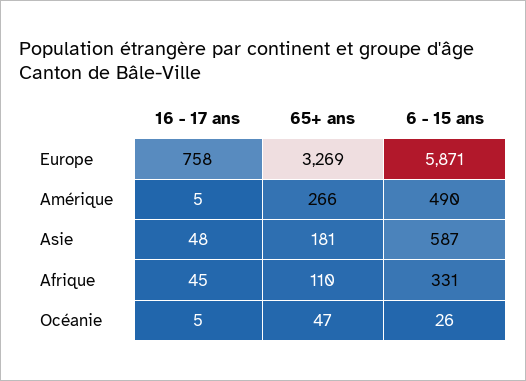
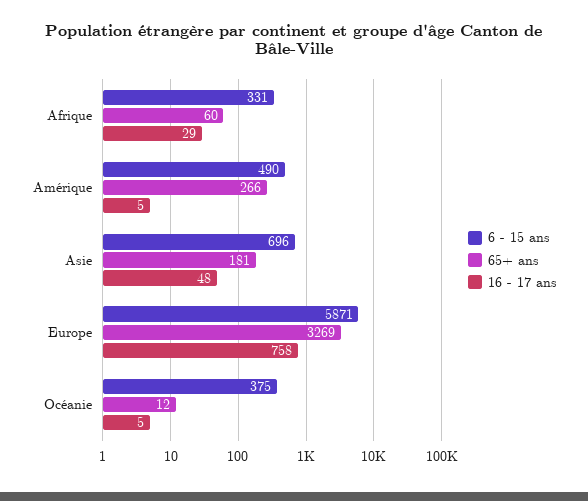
6 - 15 ans, Asie: 587 -> 696
16 - 17 ans, Afrique: 45 -> 29
65+ ans, Afrique: 110 -> 60
65+ ans, Océanie: 47 -> 12
6 - 15 ans, Océanie: 26 -> 375

